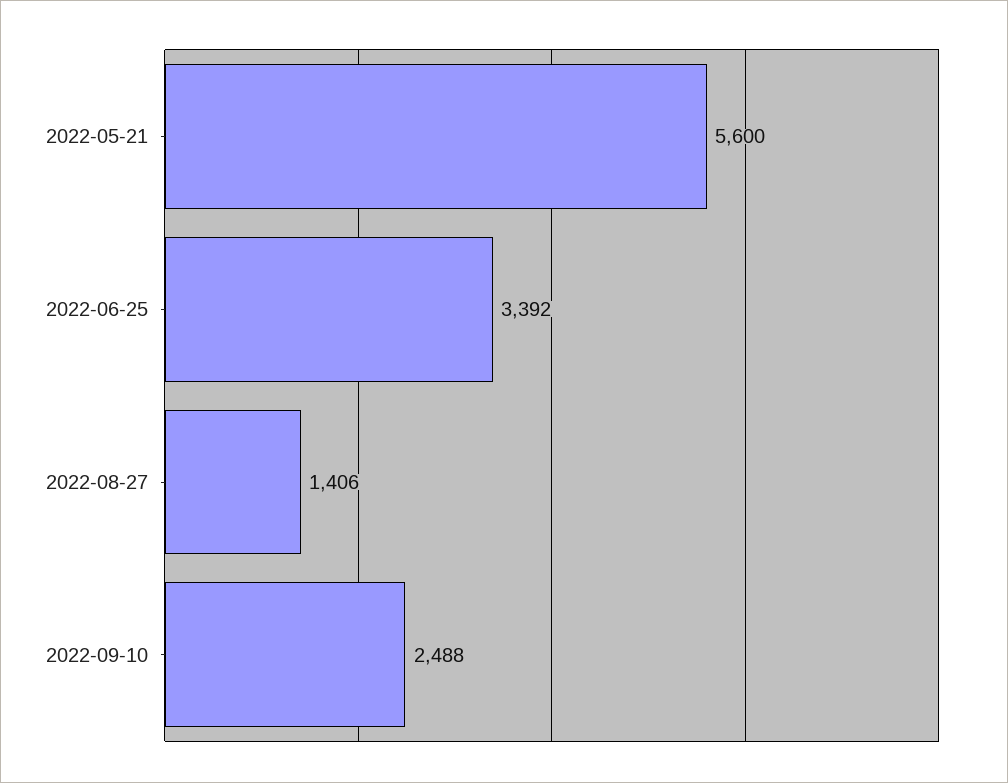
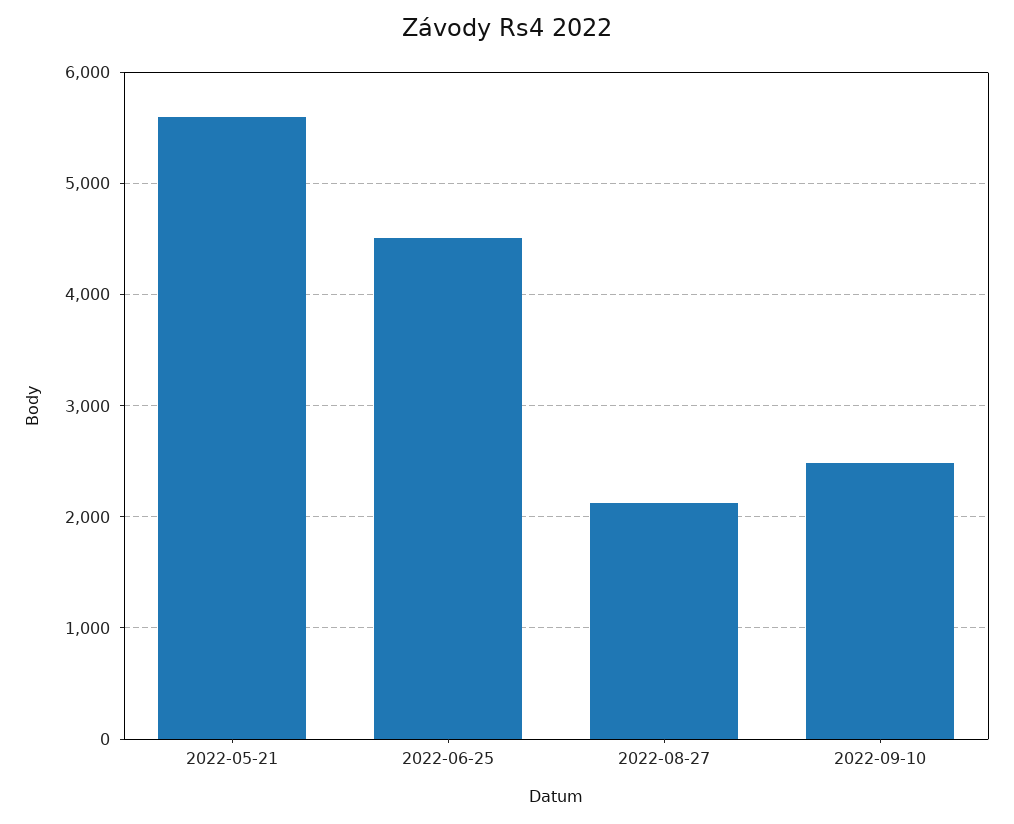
2022-06-25: 3392 -> 4500
2022-08-27: 1406 -> 2100

